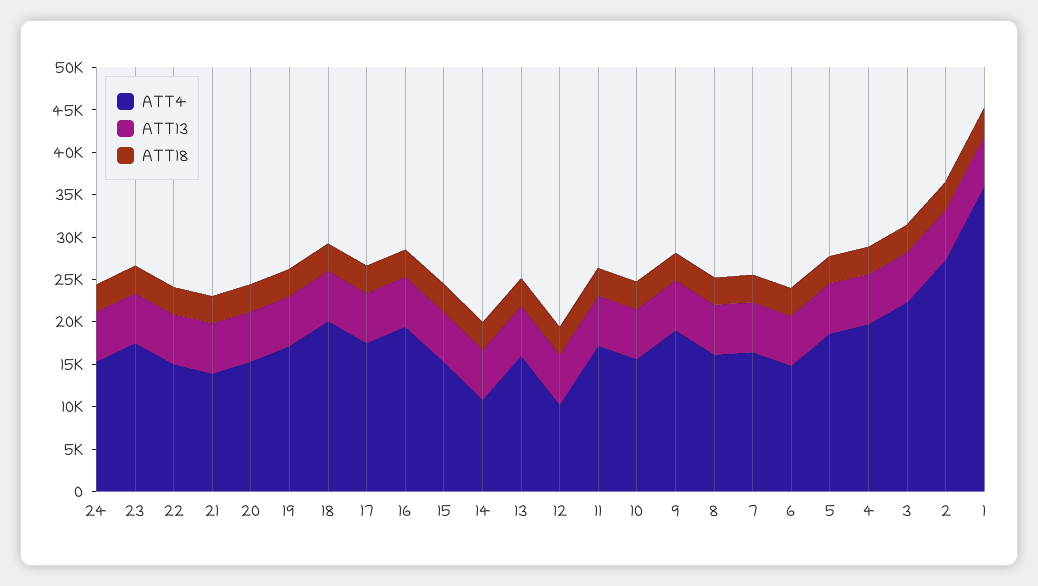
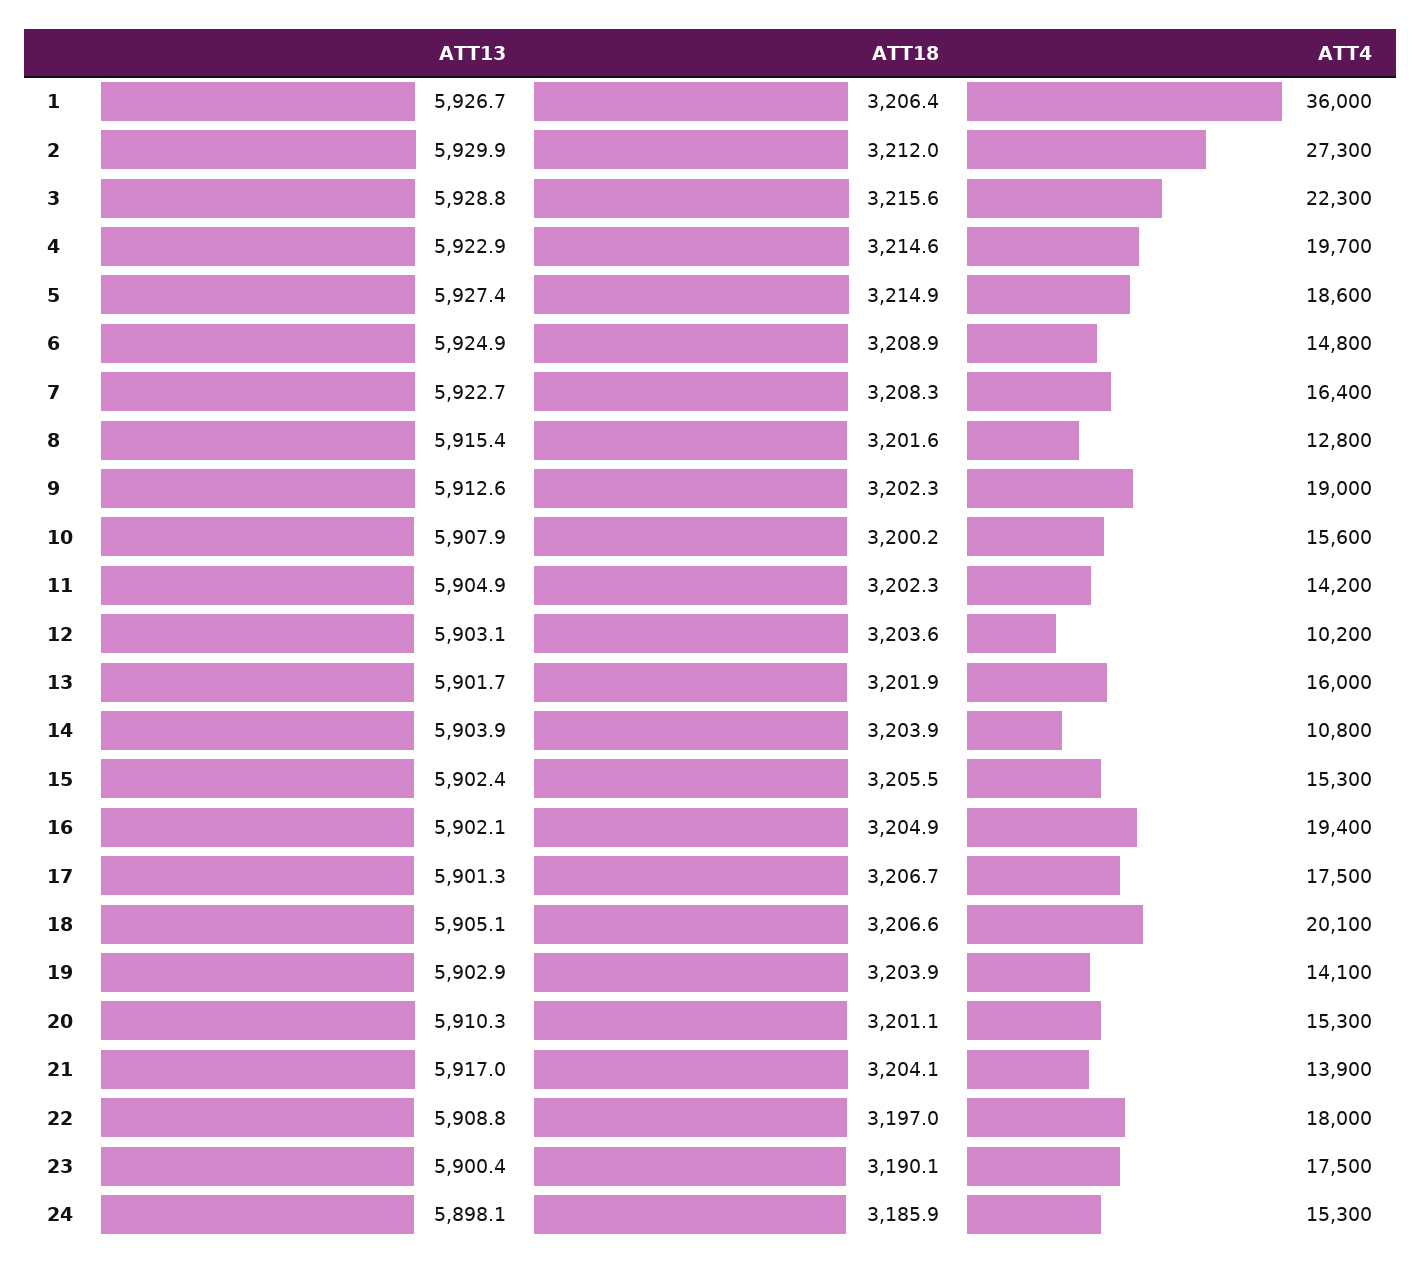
ATT4, 22: 15000 -> 18000
ATT4, 19: 17000 -> 14100
ATT4, 11: 17000 -> 14200
ATT4, 8: 16000 -> 12800

